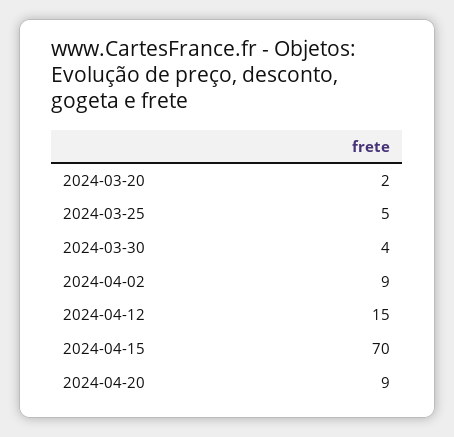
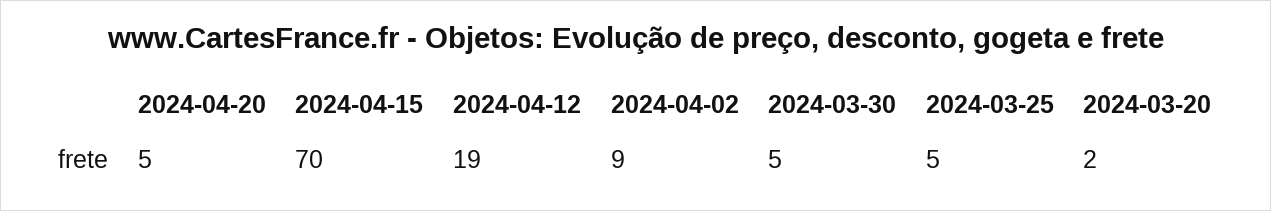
2024-03-30: 4 -> 5
2024-04-12: 15 -> 19
2024-04-20: 9 -> 5

